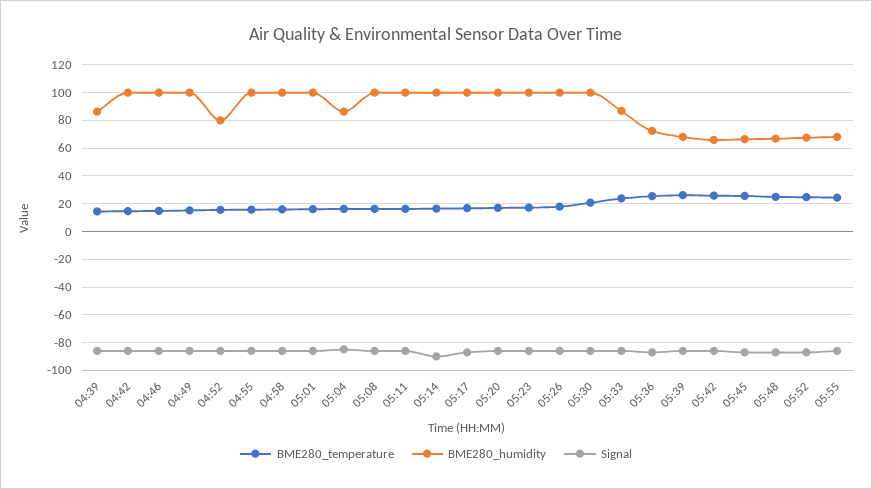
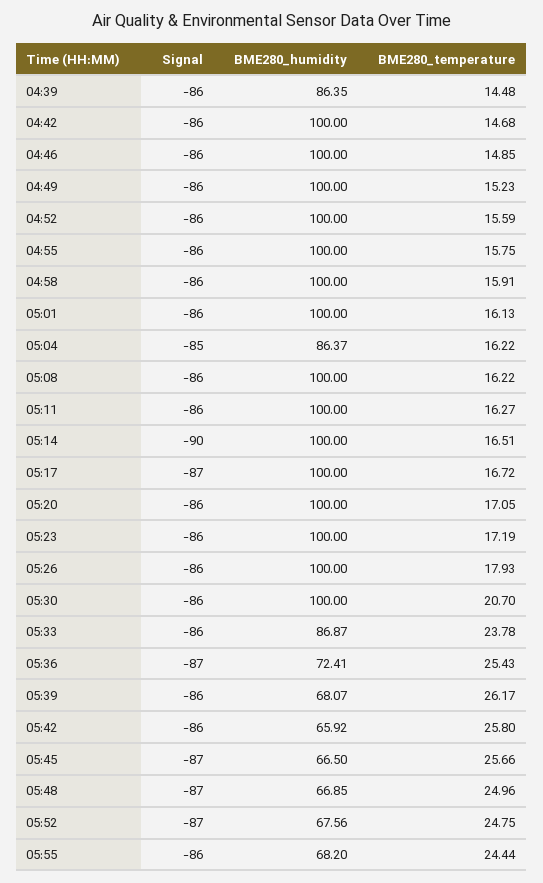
BME280_humidity, 04:52: 80 -> 100

